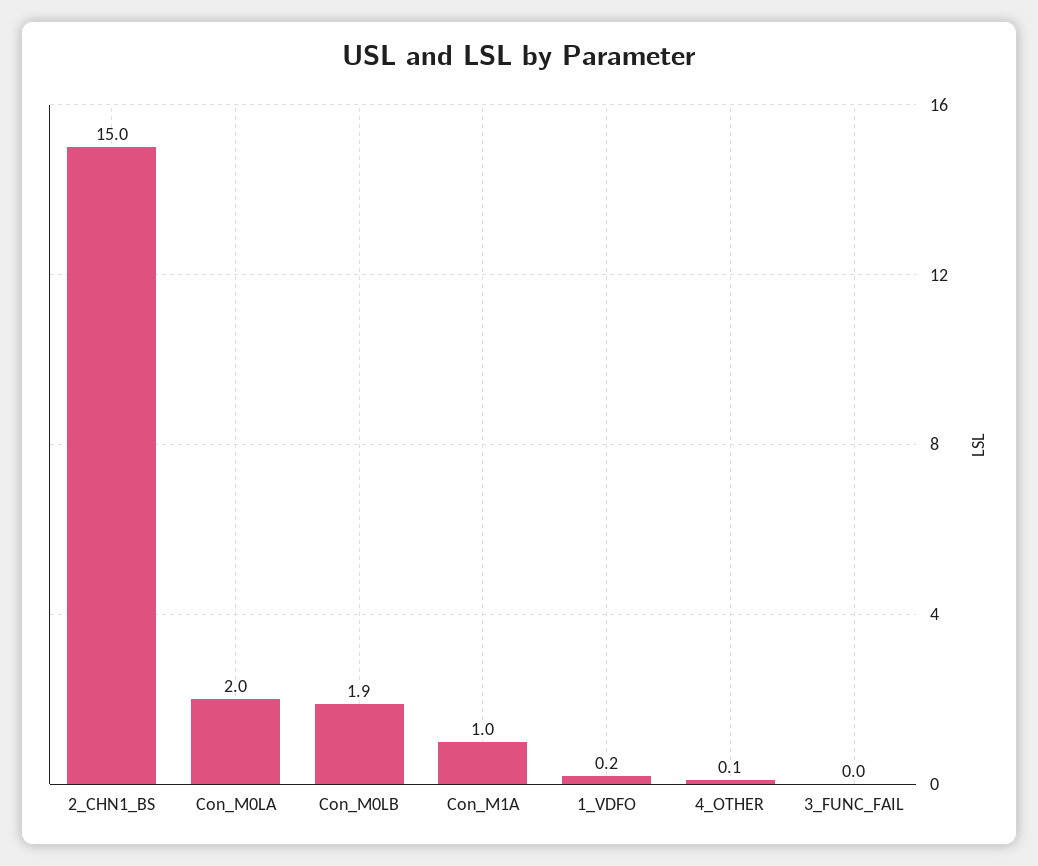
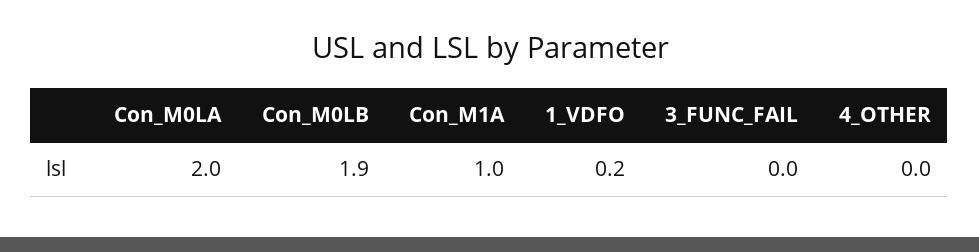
2_CHN1_BS: 15 -> none
4_OTHER: 0.1 -> 0

